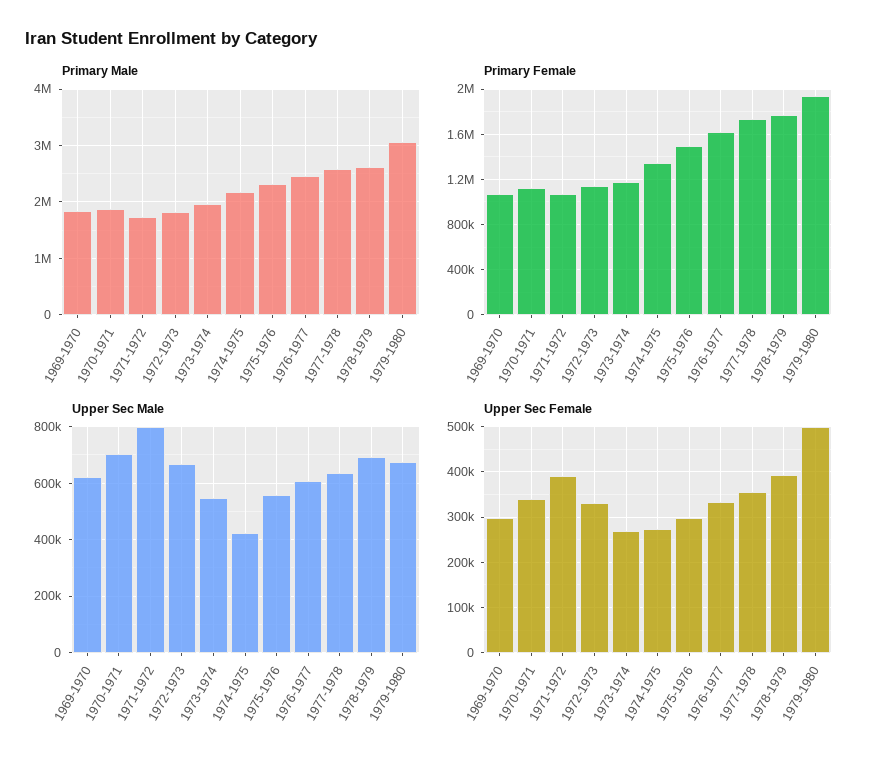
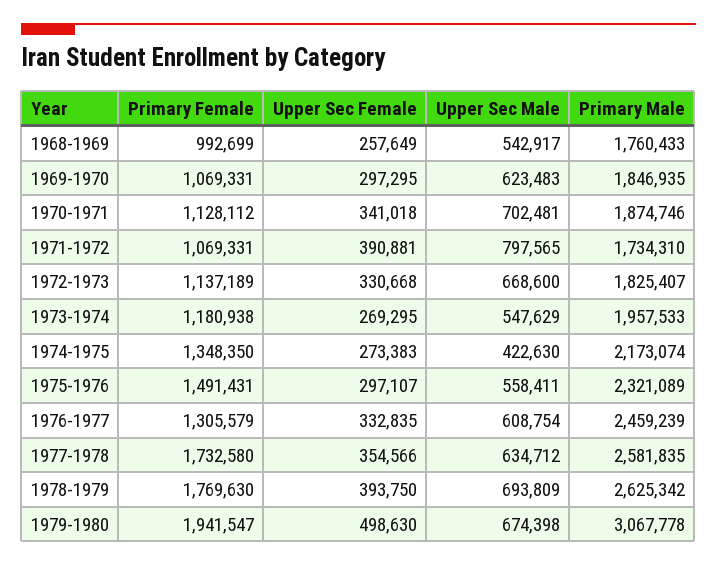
Primary Female, 1976-1977: 1600000 -> 1305579
Primary Female, 1968-1969: none -> 992699
Upper Sec Female, 1968-1969: none -> 257649
Upper Sec Male, 1968-1969: none -> 542917
Primary Male, 1968-1969: none -> 1760433

